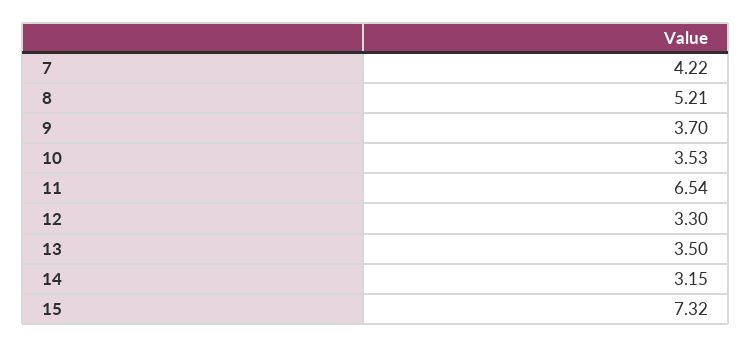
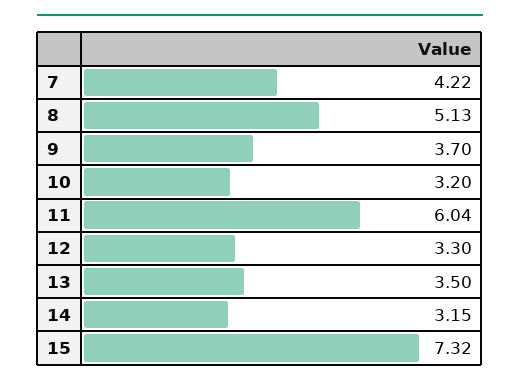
8: 5.21 -> 5.13
10: 3.53 -> 3.2
11: 6.54 -> 6.04

